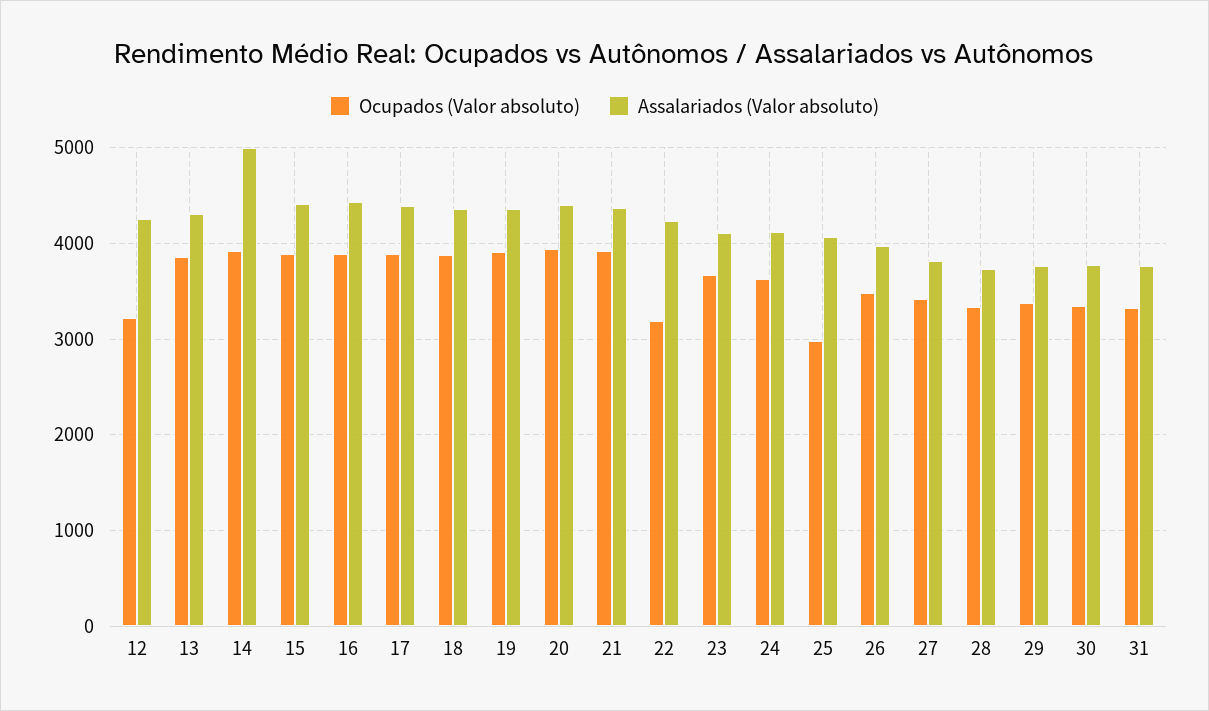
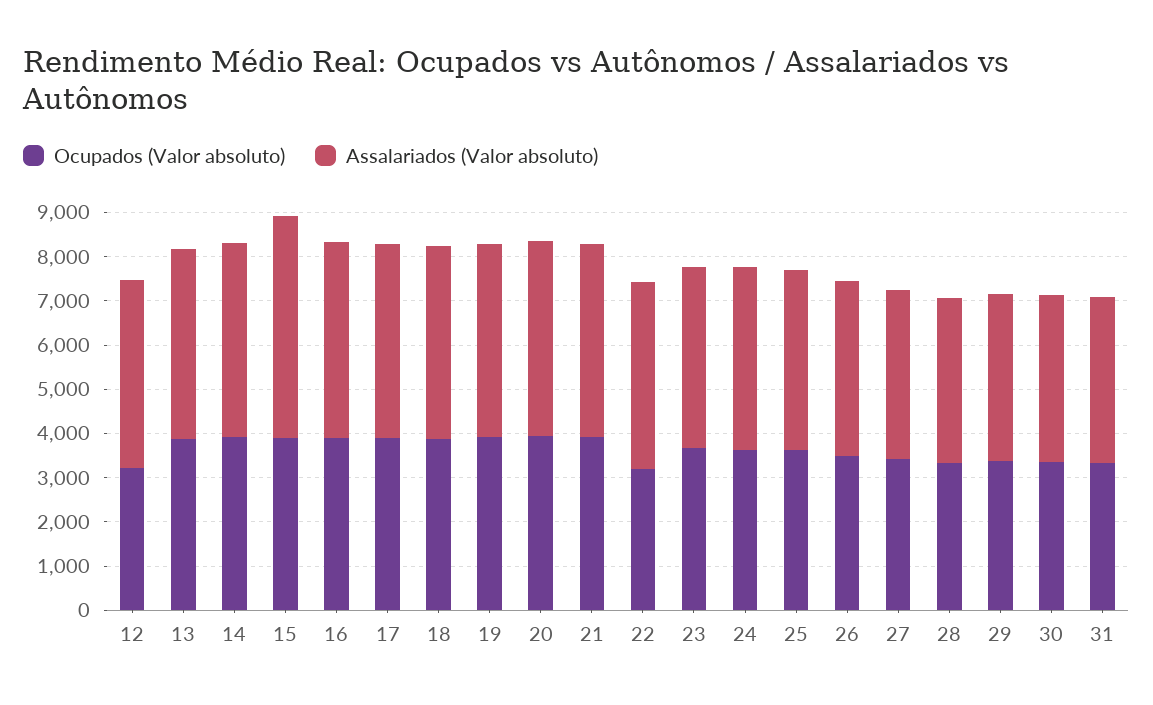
Assalariados (Valor absoluto), 14: 5000 -> 4400
Assalariados (Valor absoluto), 15: 4400 -> 5000
Ocupados (Valor absoluto), 25: 3000 -> 3600

